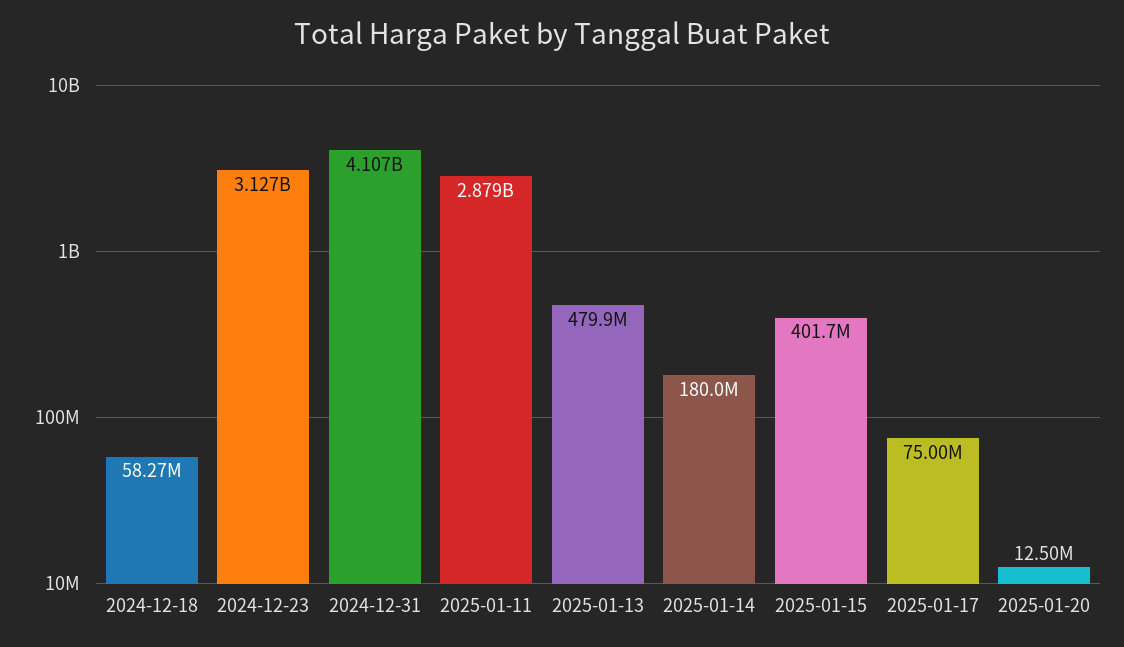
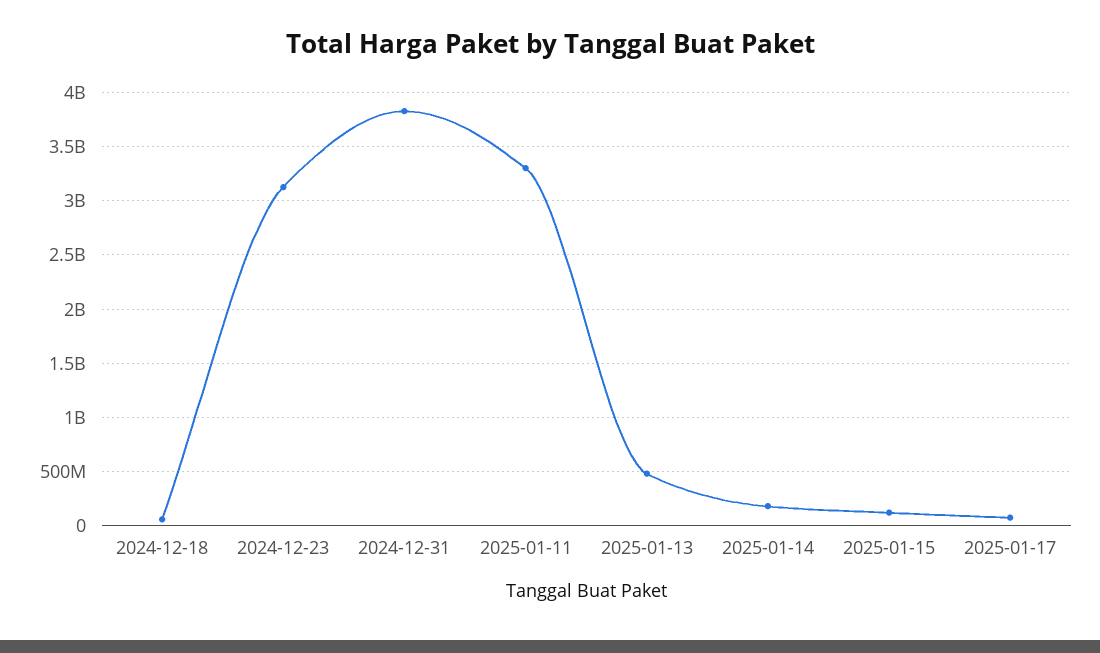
2024-12-31: 4107000000 -> 3800000000
2025-01-11: 2879000000 -> 3300000000
2025-01-15: 401700000 -> 100000000
2025-01-20: 12500000 -> none

